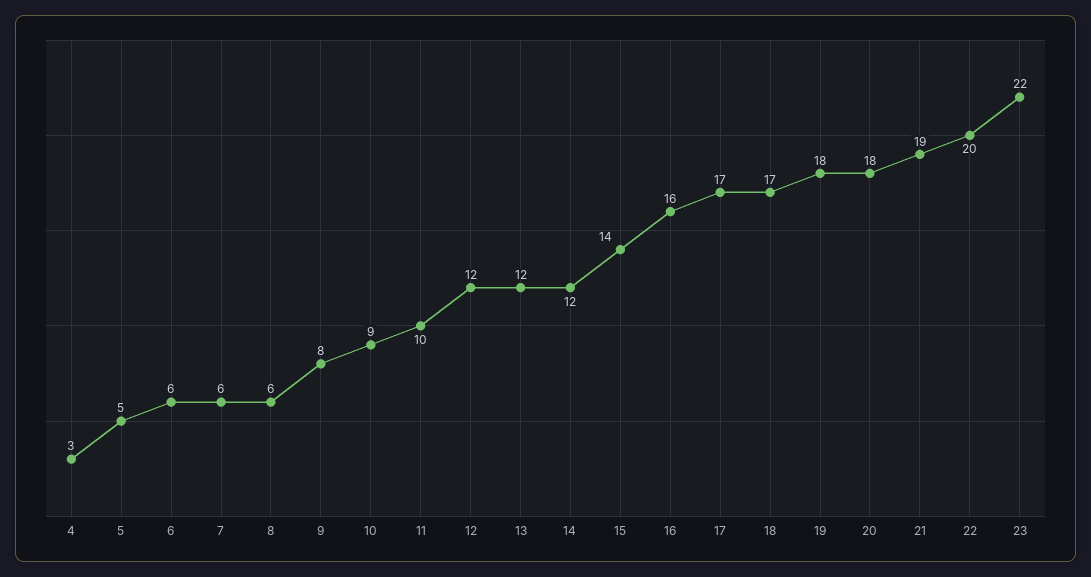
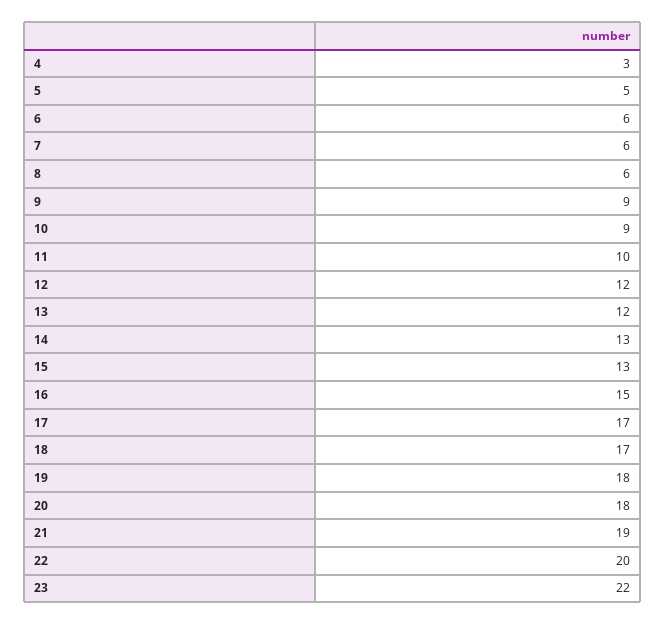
9: 8 -> 9
14: 12 -> 13
15: 14 -> 13
16: 16 -> 15

